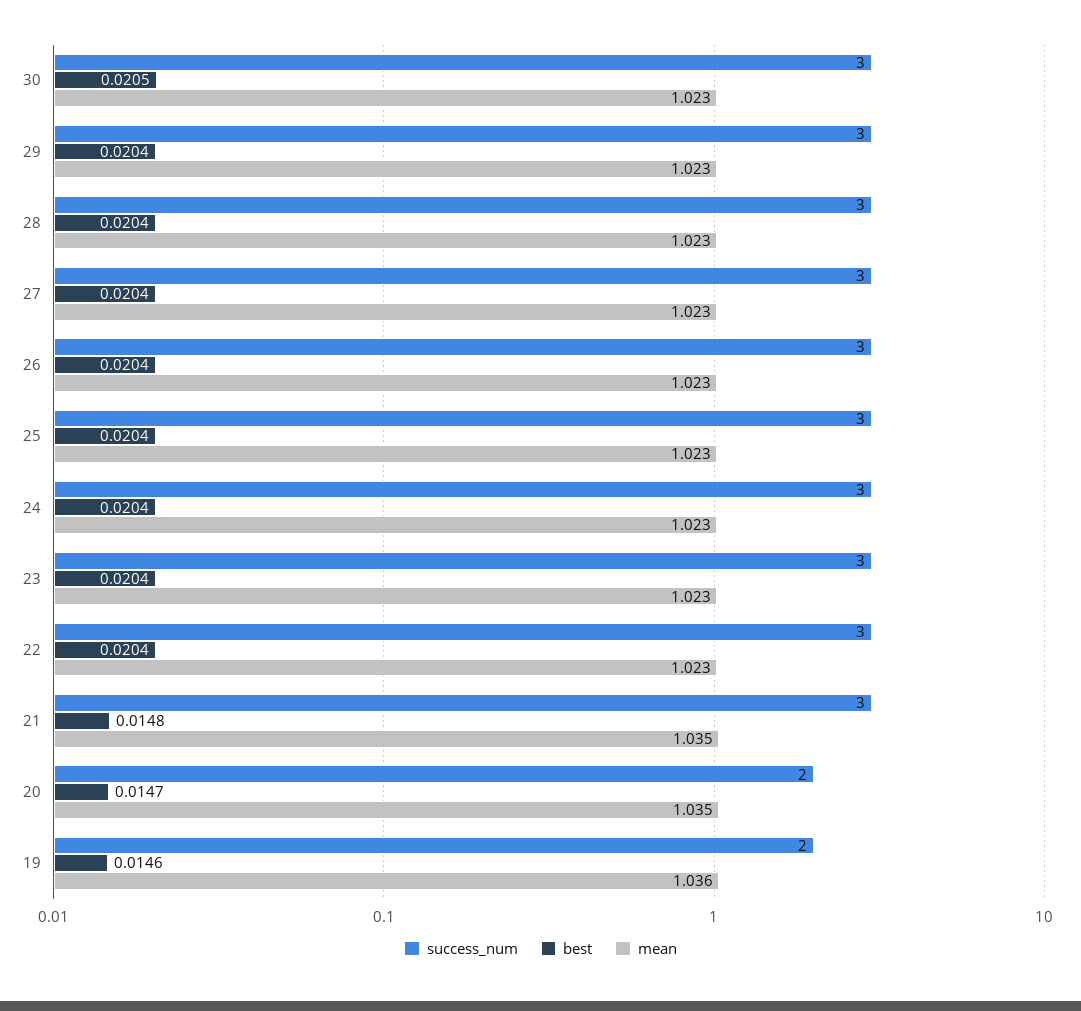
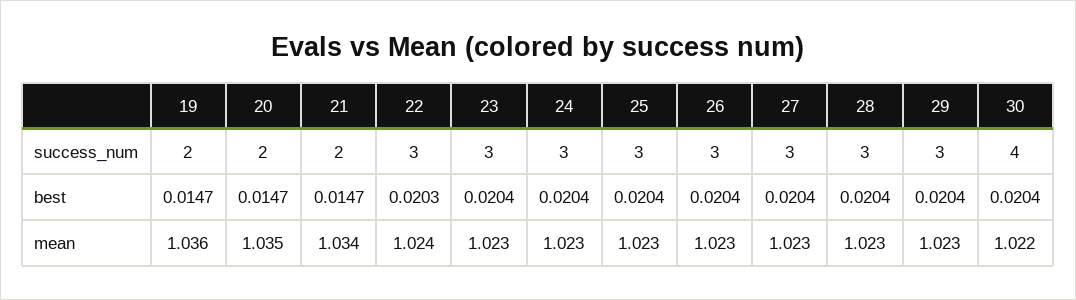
success_num, 30: 3 -> 4
best, 30: 0.0205 -> 0.0204
mean, 30: 1.023 -> 1.022
best, 22: 0.0204 -> 0.0203
mean, 22: 1.023 -> 1.024
success_num, 21: 3 -> 2
best, 21: 0.0148 -> 0.0147
mean, 21: 1.035 -> 1.034
best, 19: 0.0146 -> 0.0147

